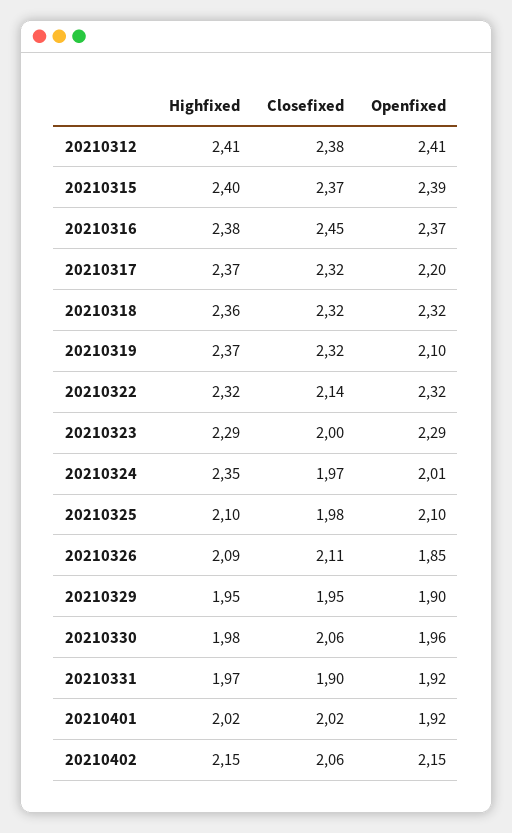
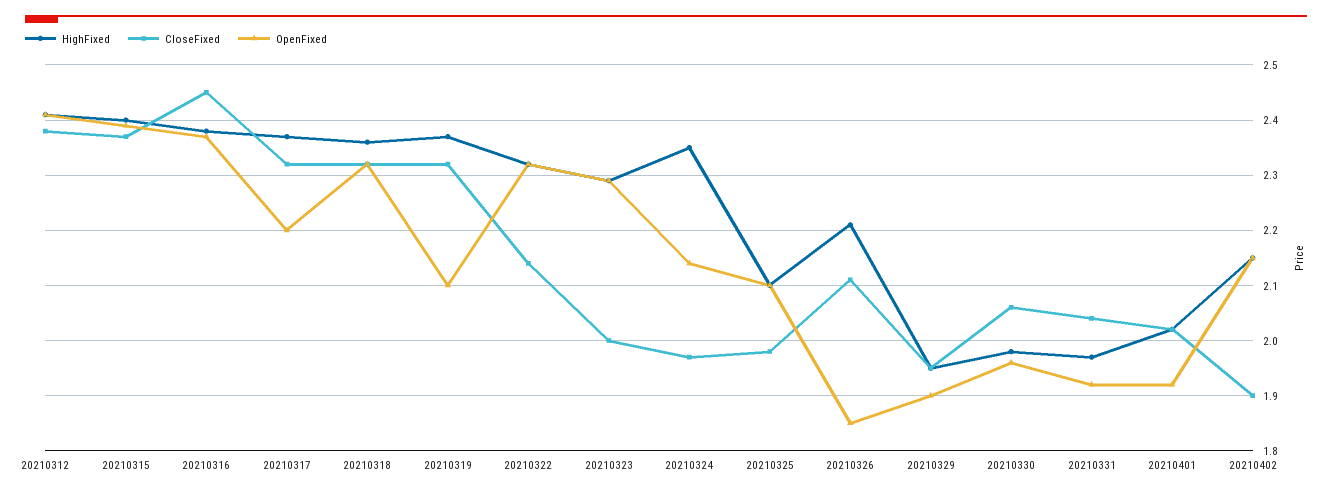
Openfixed, 20210324: 2.01 -> 2.15
Highfixed, 20210326: 2.09 -> 2.2
Closefixed, 20210331: 1.9 -> 2.05
Closefixed, 20210402: 2.06 -> 1.9

